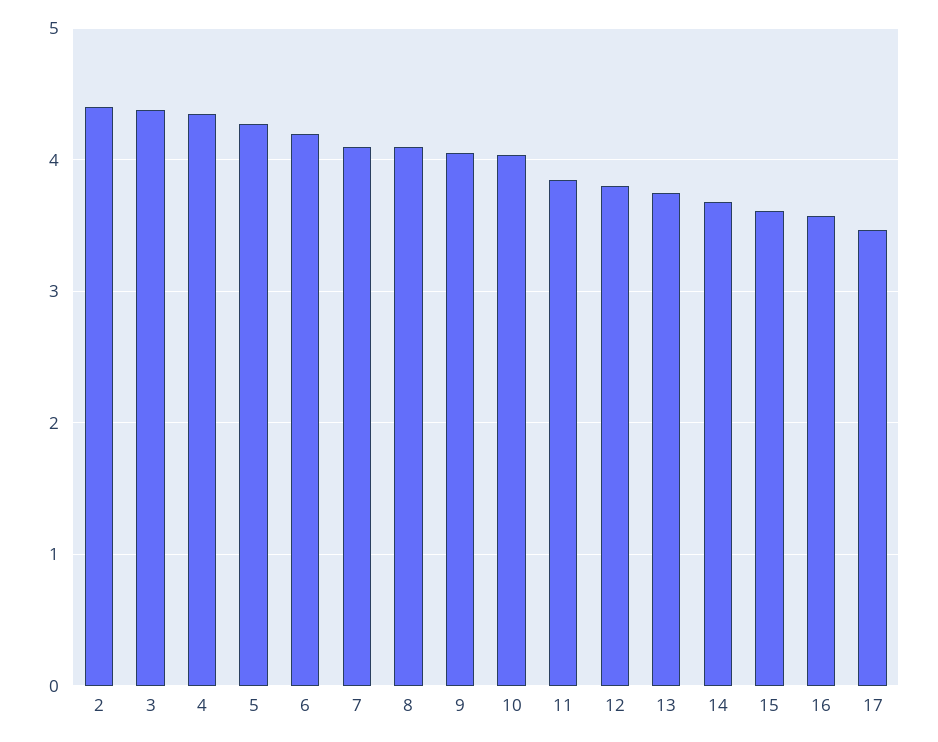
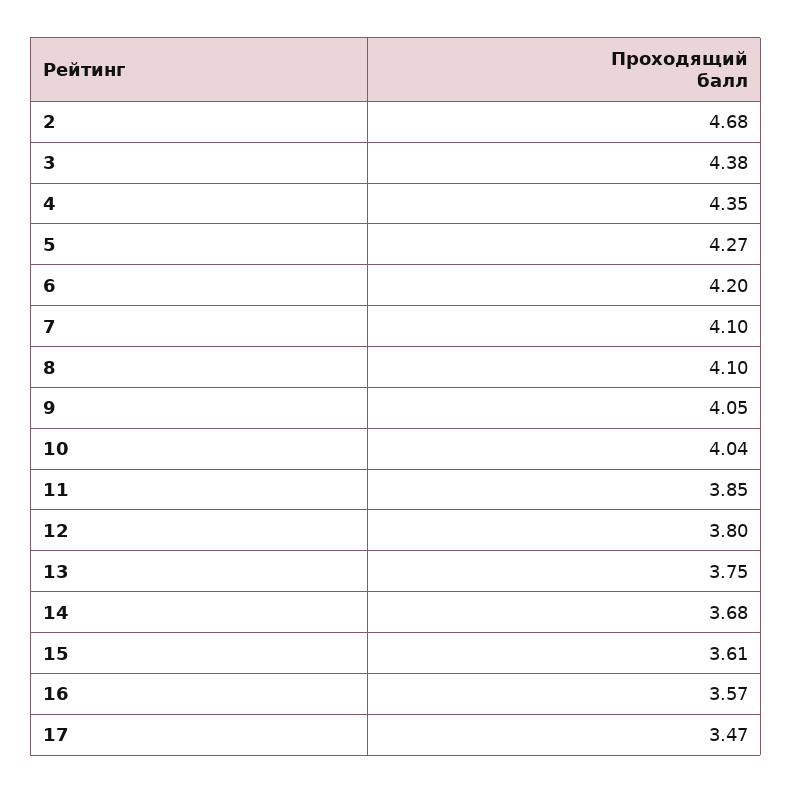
2: 4.4 -> 4.68

